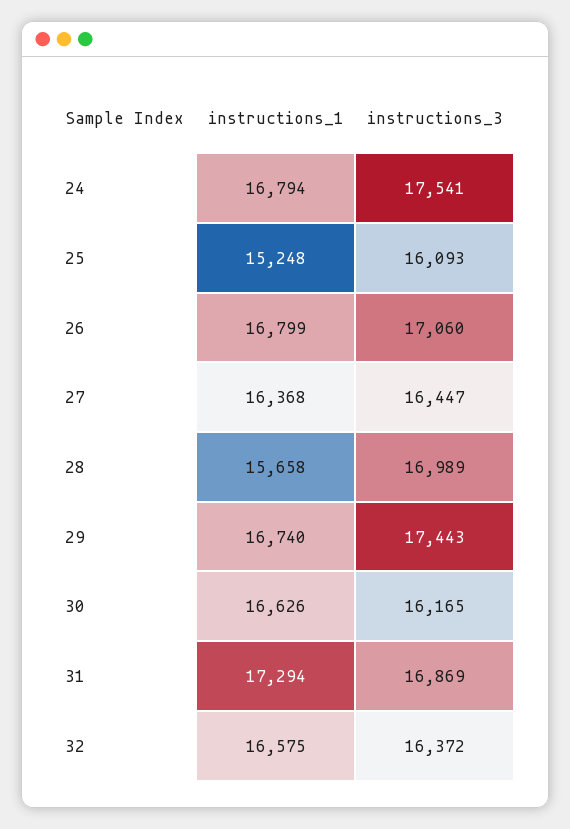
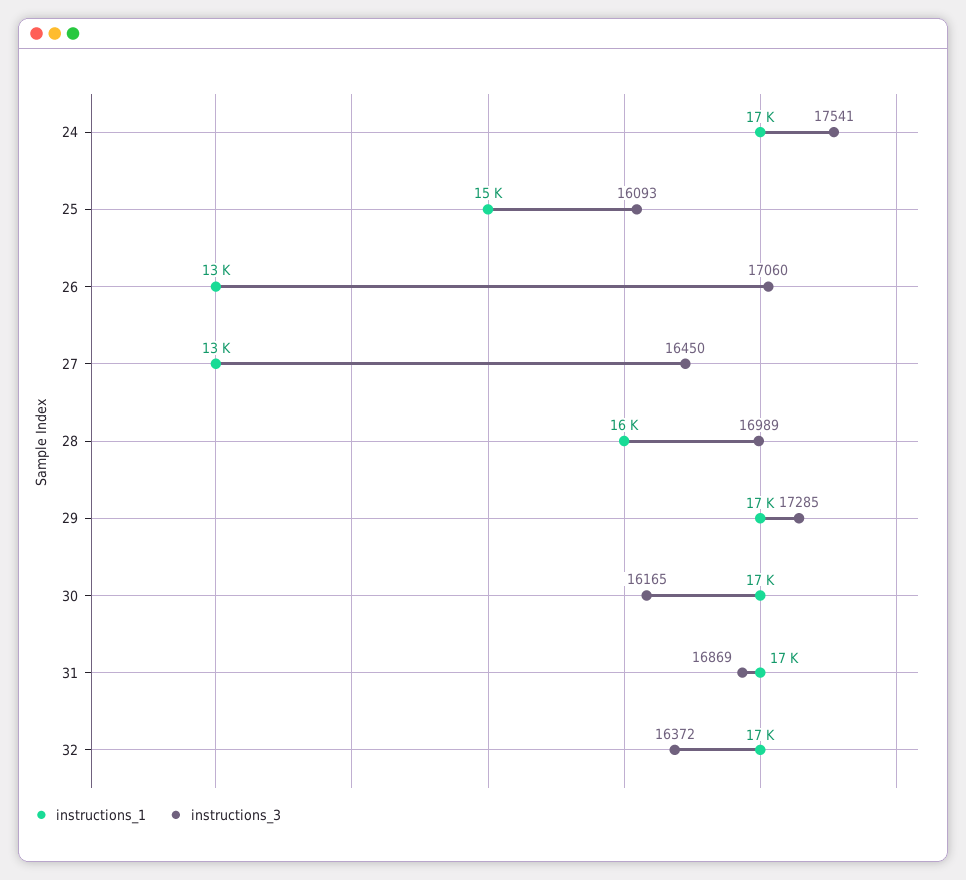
instructions_1, 26: 16799 -> 13000
instructions_1, 27: 16368 -> 13000
instructions_3, 27: 16447 -> 16450
instructions_3, 29: 17443 -> 17285

